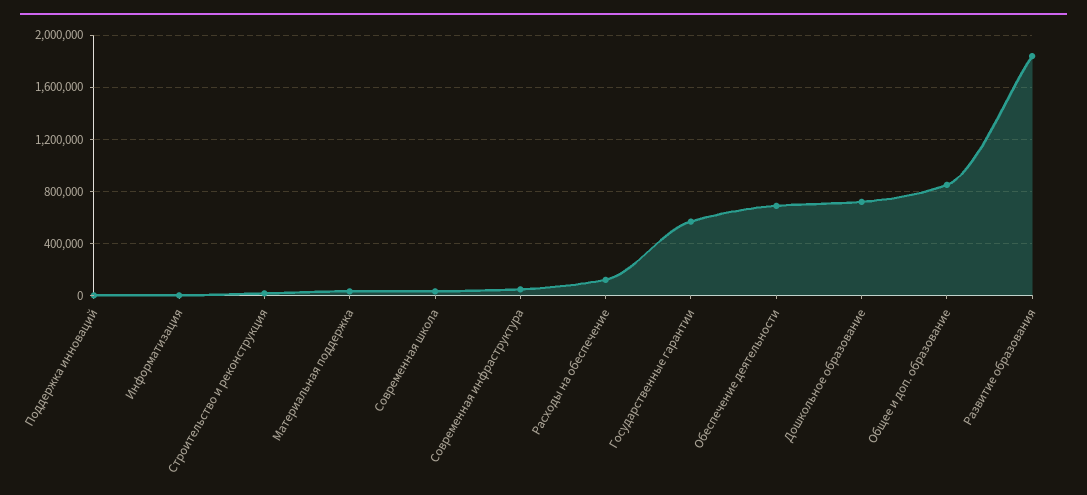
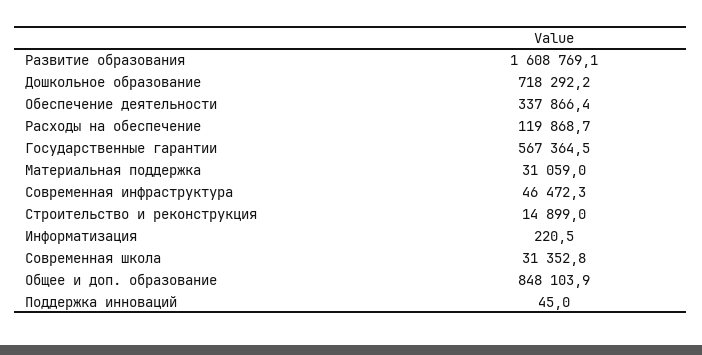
Обеспечение деятельности: 700000 -> 337866.4
Развитие образования: 1850000 -> 1608769.1

